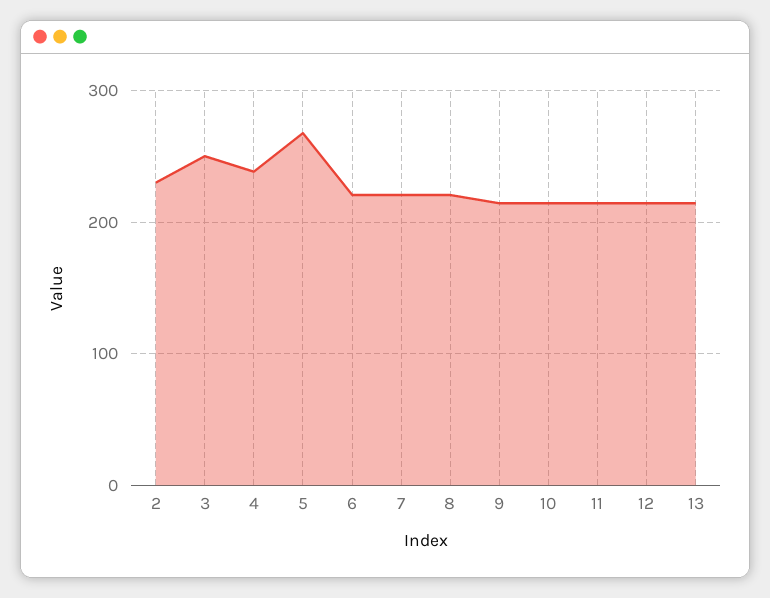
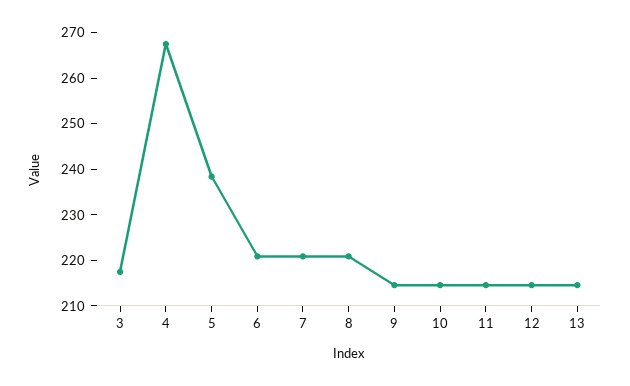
2: 230 -> none
3: 250 -> 218
4: 240 -> 268
5: 270 -> 238

